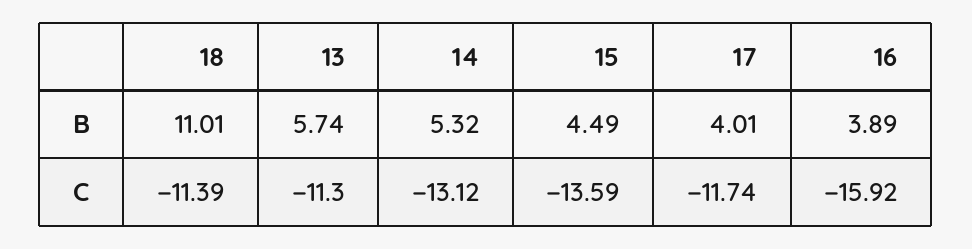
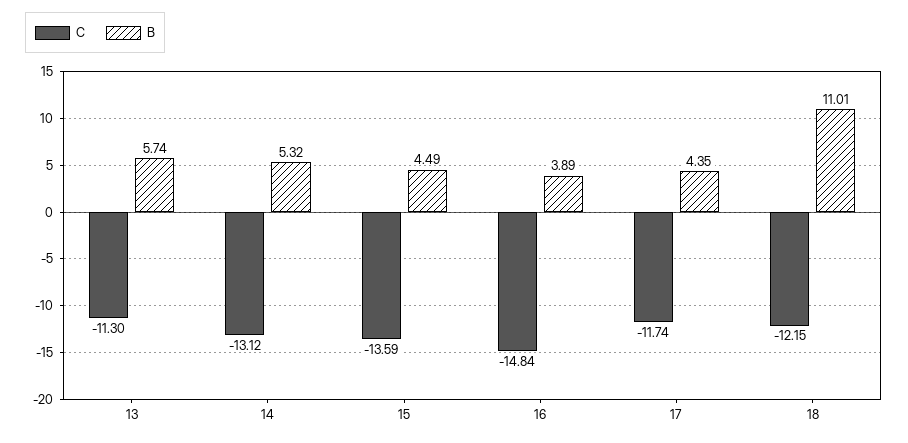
B, 17: 4.01 -> 4.35
C, 18: -11.39 -> -12.15
C, 16: -15.92 -> -14.84

